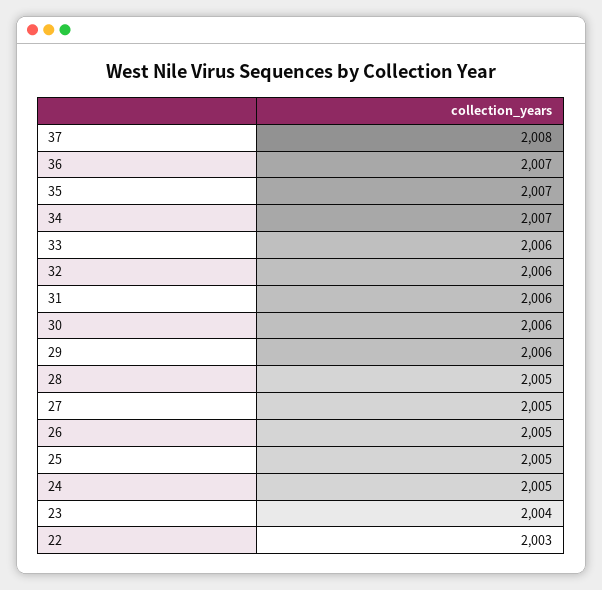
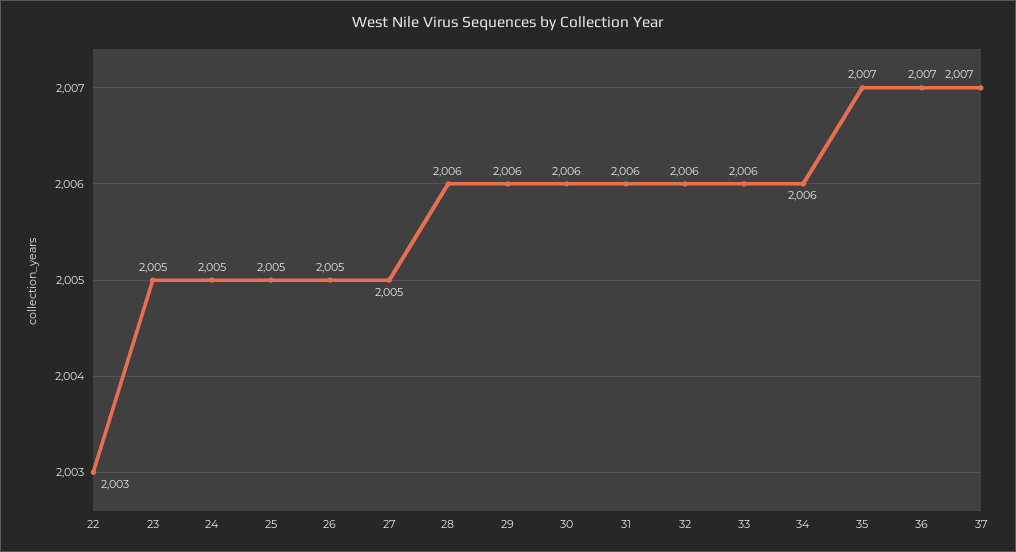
37: 2008 -> 2007
34: 2007 -> 2006
28: 2005 -> 2006
23: 2004 -> 2005

